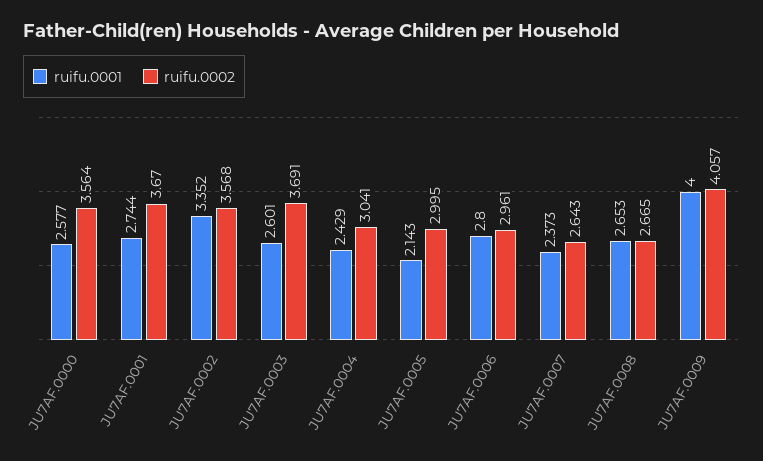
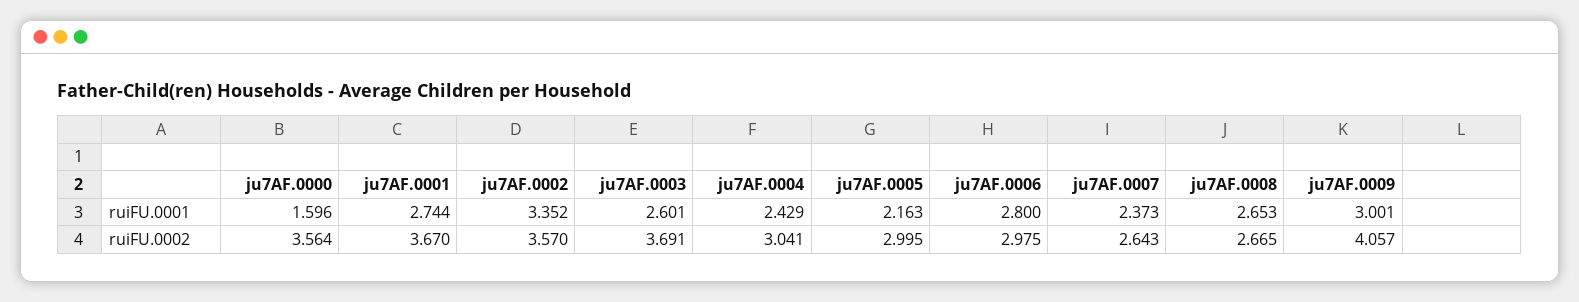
ruifu.0001, JU7AF.0000: 2.577 -> 1.596
ruifu.0002, JU7AF.0002: 3.568 -> 3.57
ruifu.0001, JU7AF.0005: 2.143 -> 2.163
ruifu.0002, JU7AF.0006: 2.961 -> 2.975
ruifu.0001, JU7AF.0009: 4 -> 3.001

